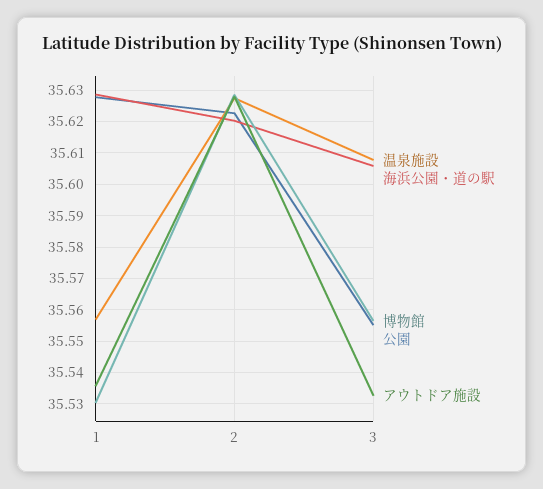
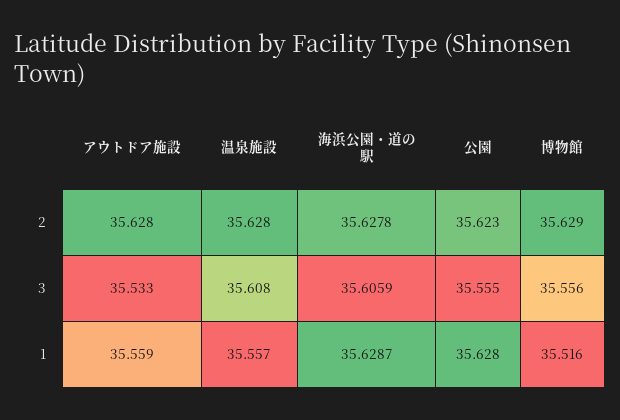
博物館, 1: 35.53 -> 35.516
アウトドア施設, 1: 35.536 -> 35.559
海浜公園・道の駅, 2: 35.62 -> 35.6278

